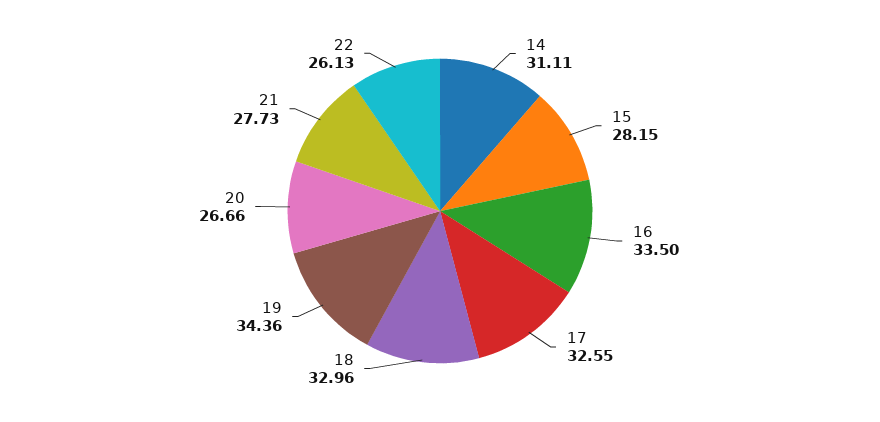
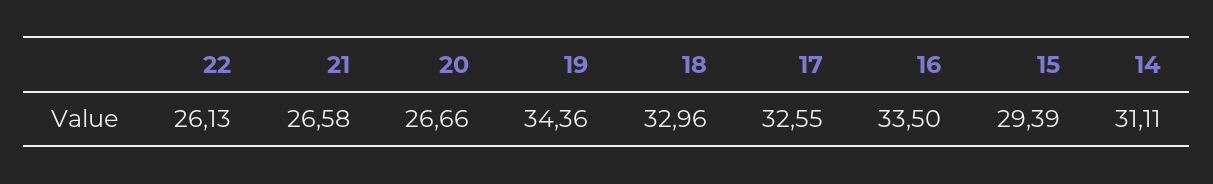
15: 28.15 -> 29.39
21: 27.73 -> 26.58

